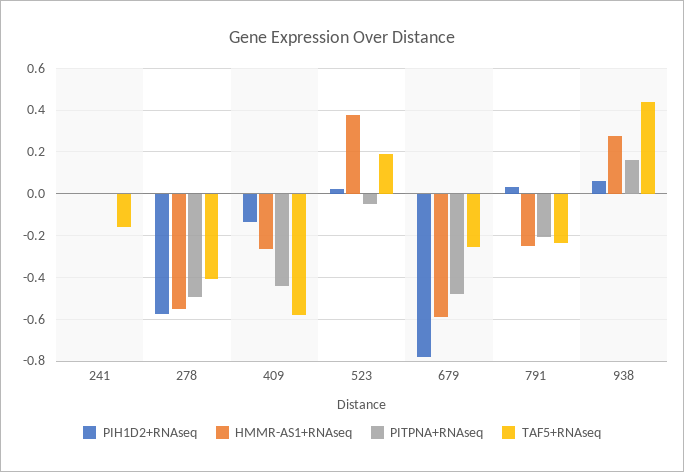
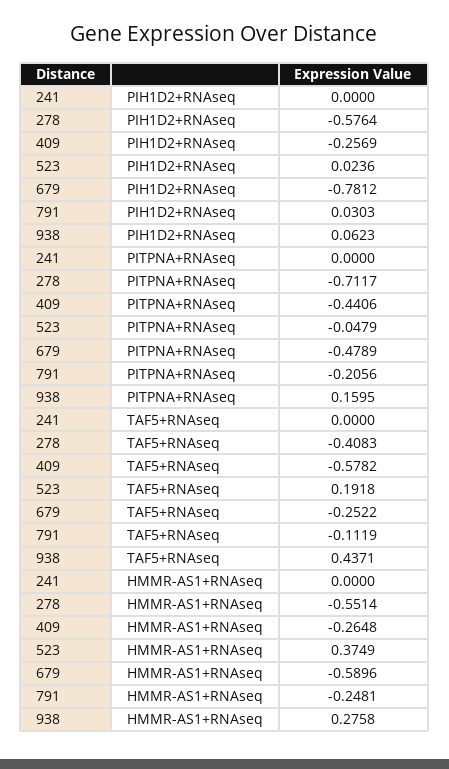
TAF5+RNAseq, 241: -0.15 -> 0
PITPNA+RNAseq, 278: -0.5 -> -0.7117
PIH1D2+RNAseq, 409: -0.15 -> -0.2569
TAF5+RNAseq, 791: -0.25 -> -0.1119

